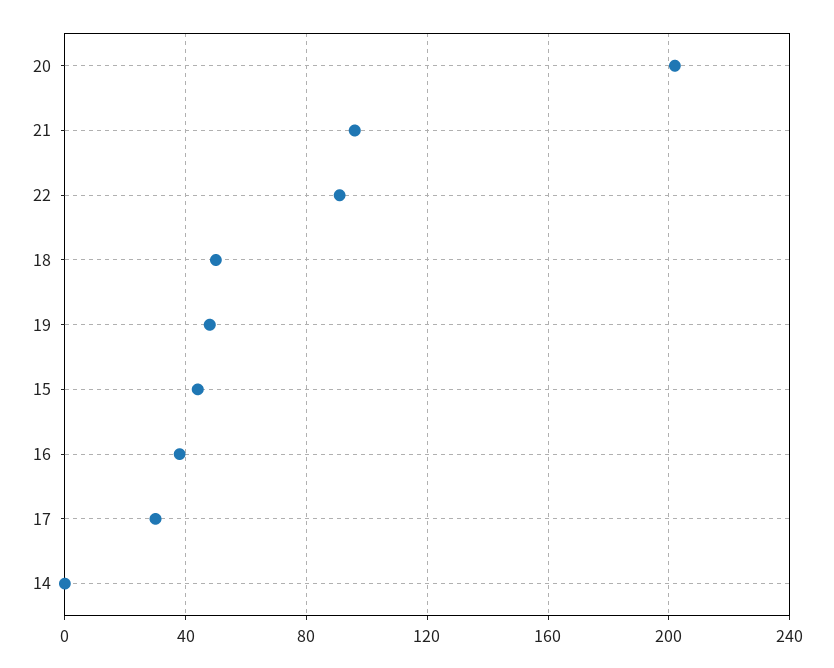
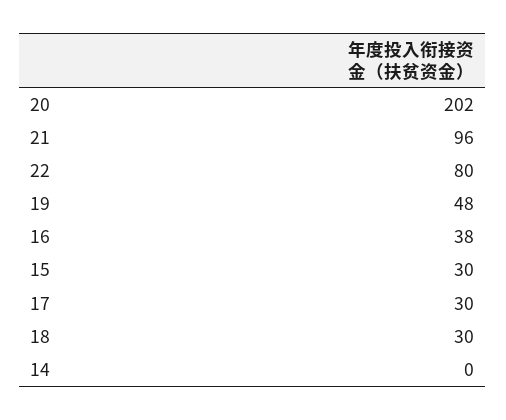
22: 90 -> 80
18: 50 -> 30
15: 45 -> 30

